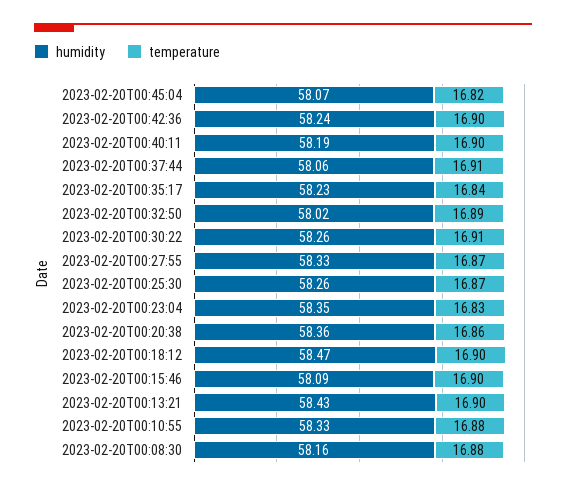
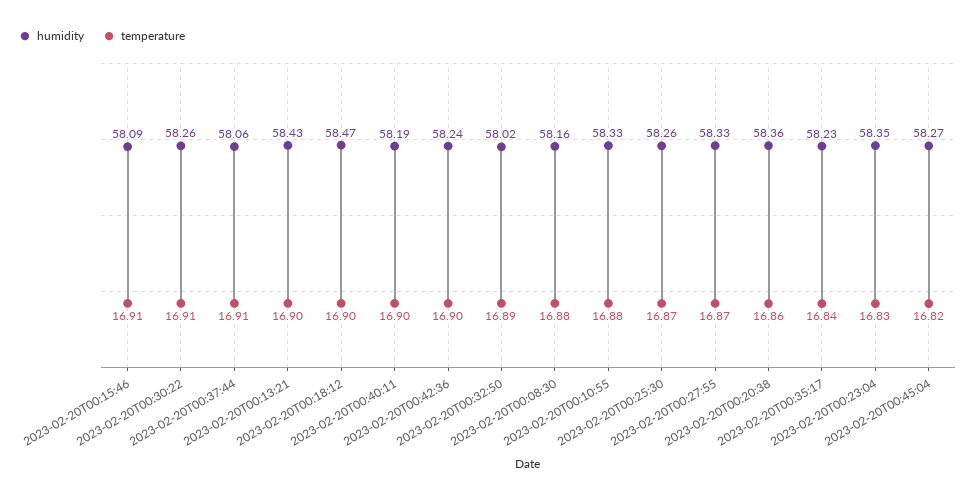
humidity, 2023-02-20T00:45:04: 58.07 -> 58.27
temperature, 2023-02-20T00:15:46: 16.9 -> 16.91

